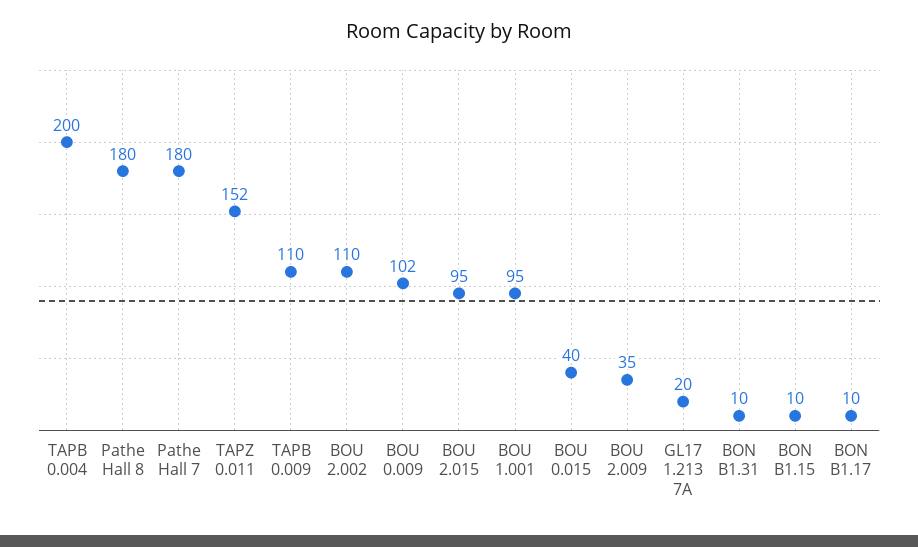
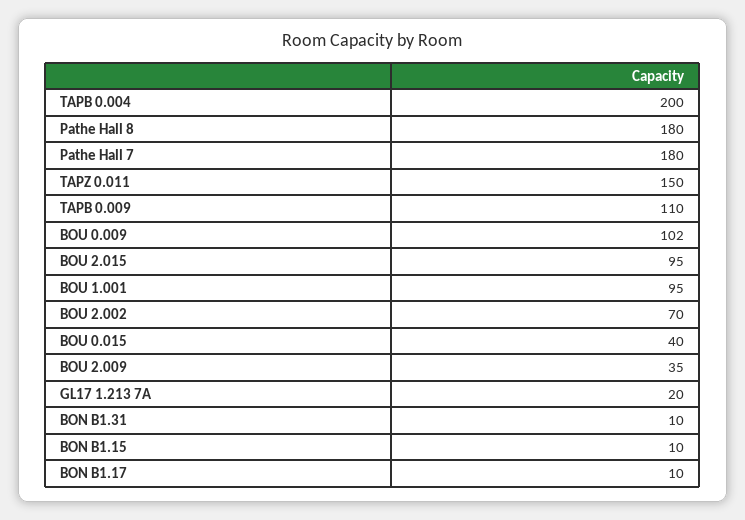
TAPZ 0.011: 152 -> 150
BOU 2.002: 110 -> 70

